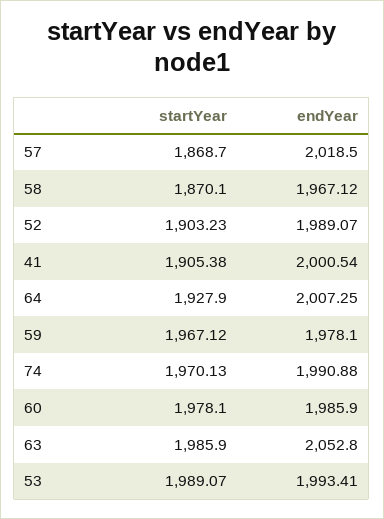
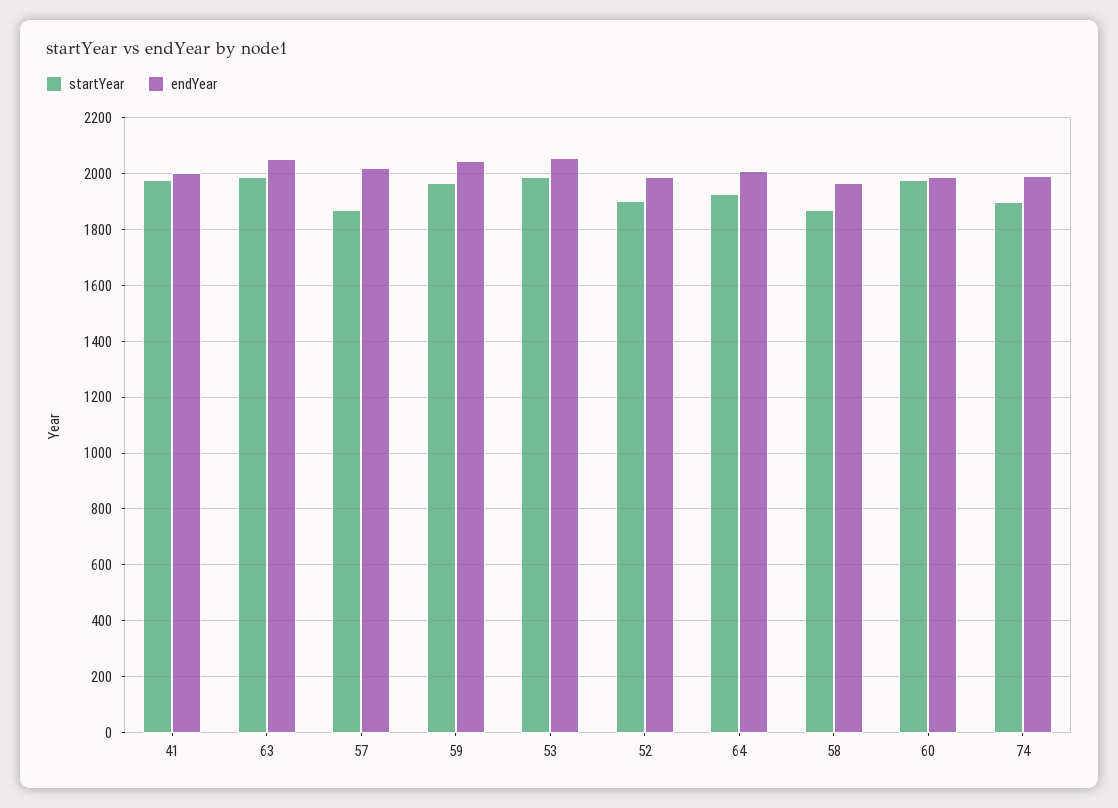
startYear, 41: 1905.38 -> 1975
endYear, 59: 1978.1 -> 2050
startYear, 74: 1970.13 -> 1900
endYear, 53: 1993.41 -> 2050

